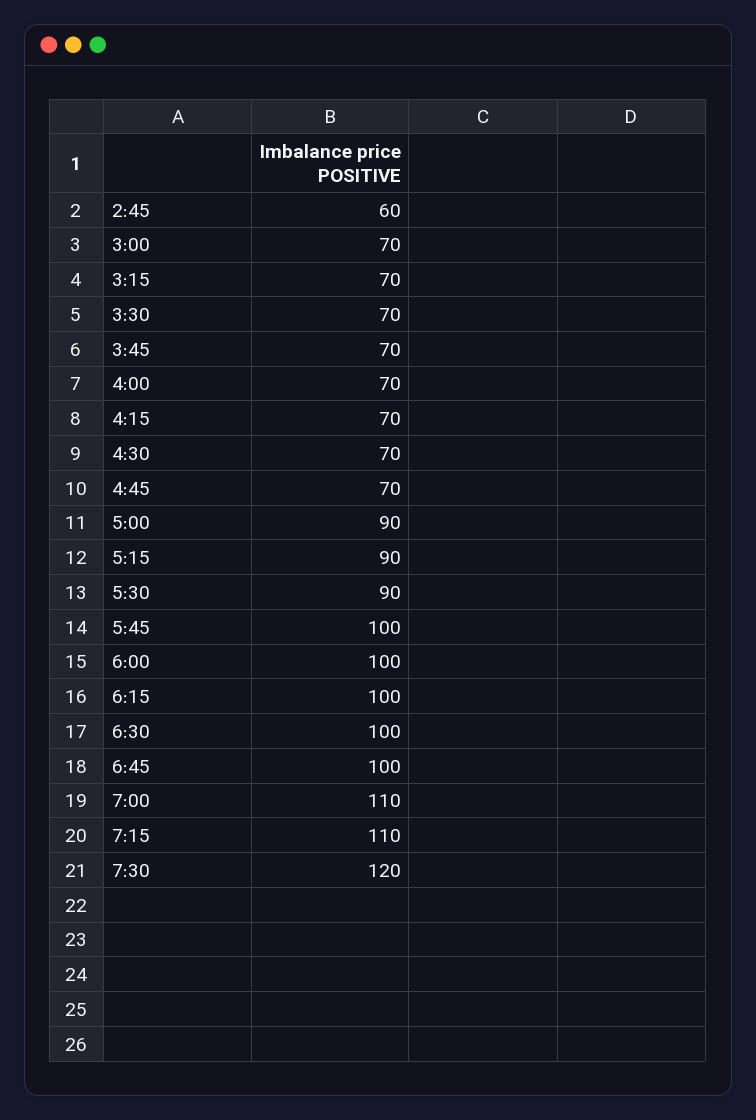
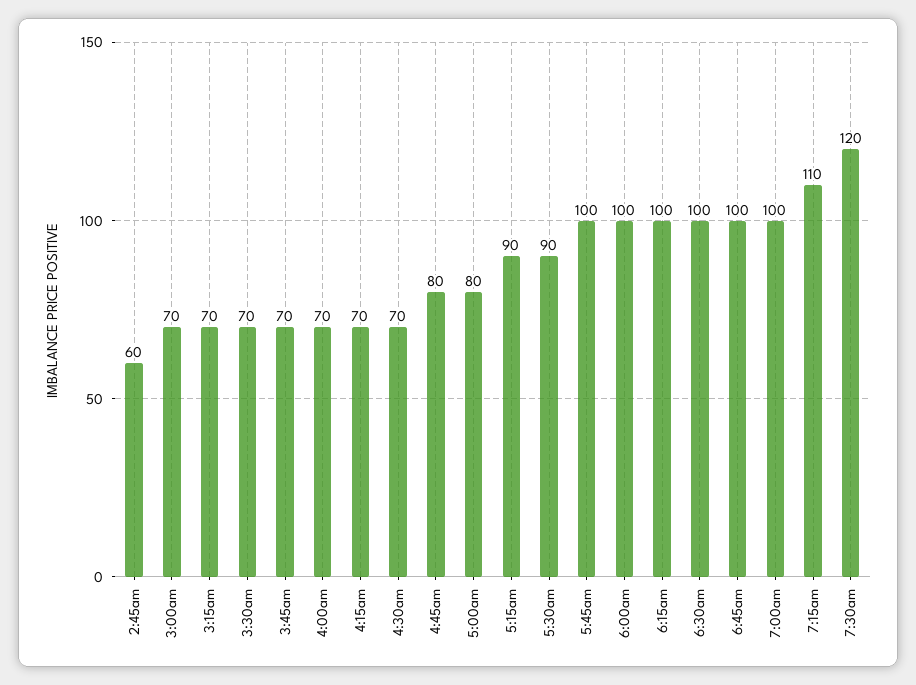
4:45: 70 -> 80
5:00: 90 -> 80
7:00: 110 -> 100

